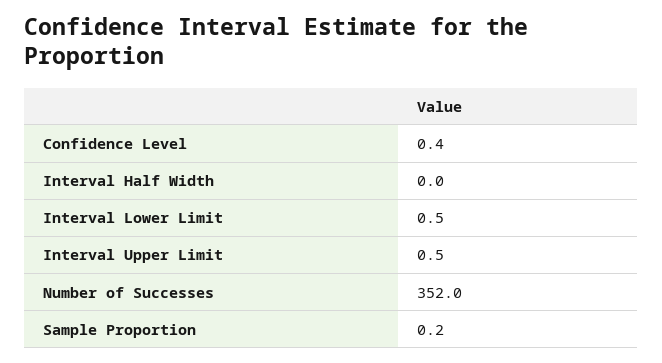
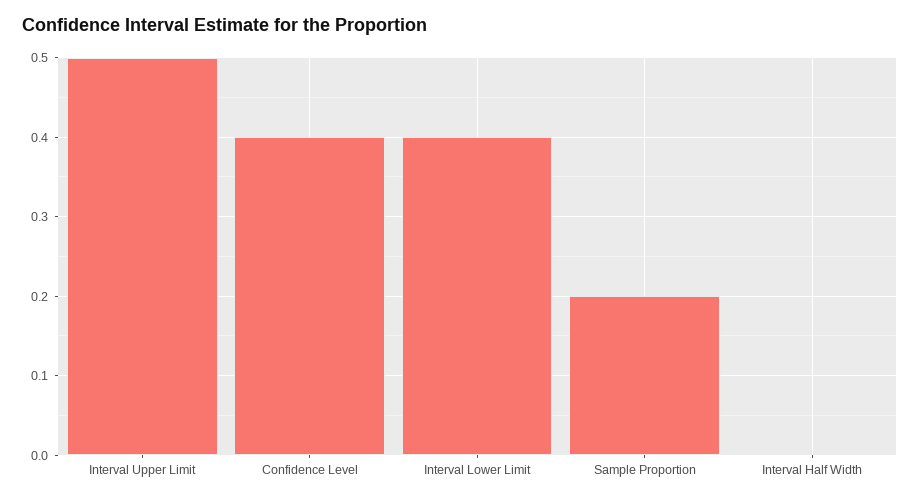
Interval Lower Limit: 0.5 -> 0.4
Number of Successes: 352 -> none

